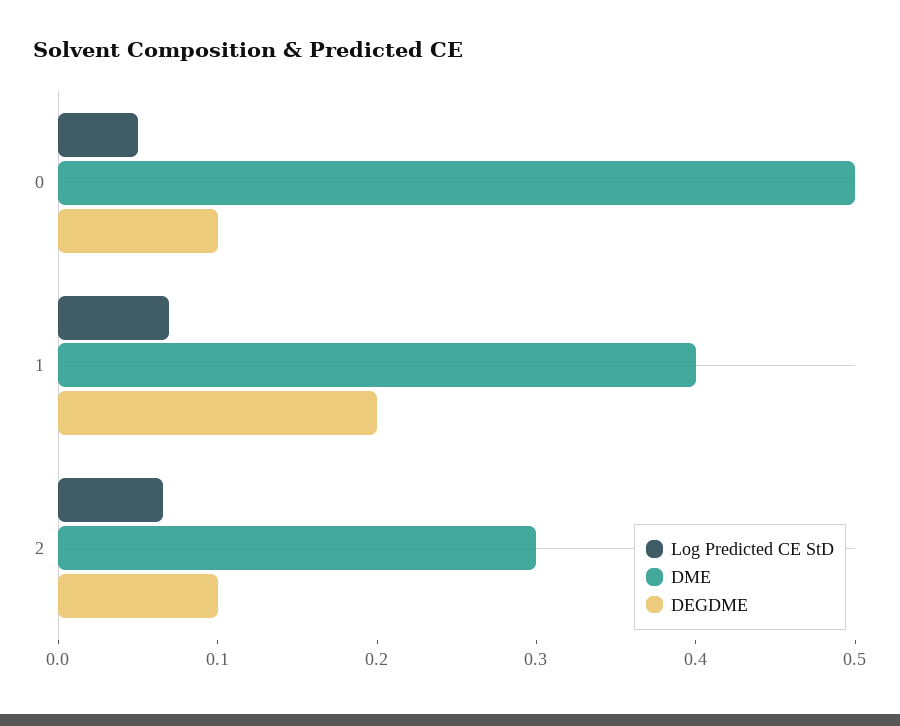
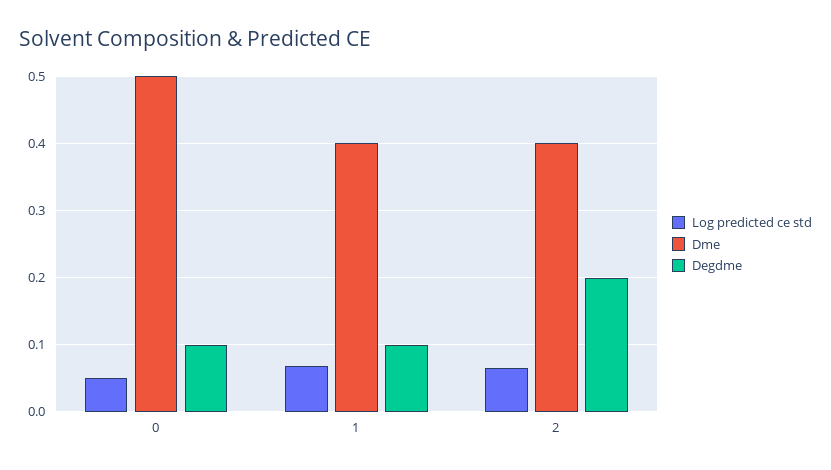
DEGDME, 1: 0.2 -> 0.1
DME, 2: 0.3 -> 0.4
DEGDME, 2: 0.1 -> 0.2

